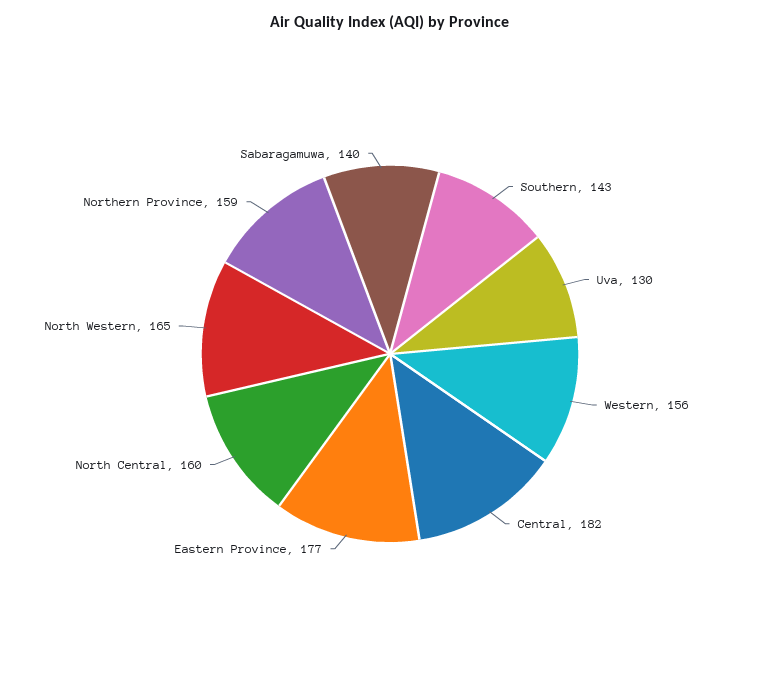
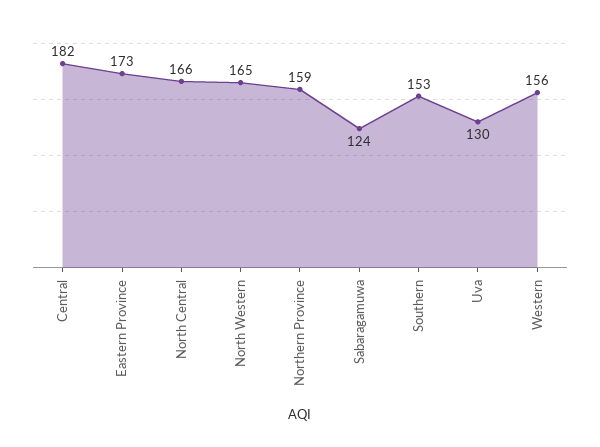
Southern: 143 -> 153
Eastern Province: 177 -> 173
North Central: 160 -> 166
Sabaragamuwa: 140 -> 124

